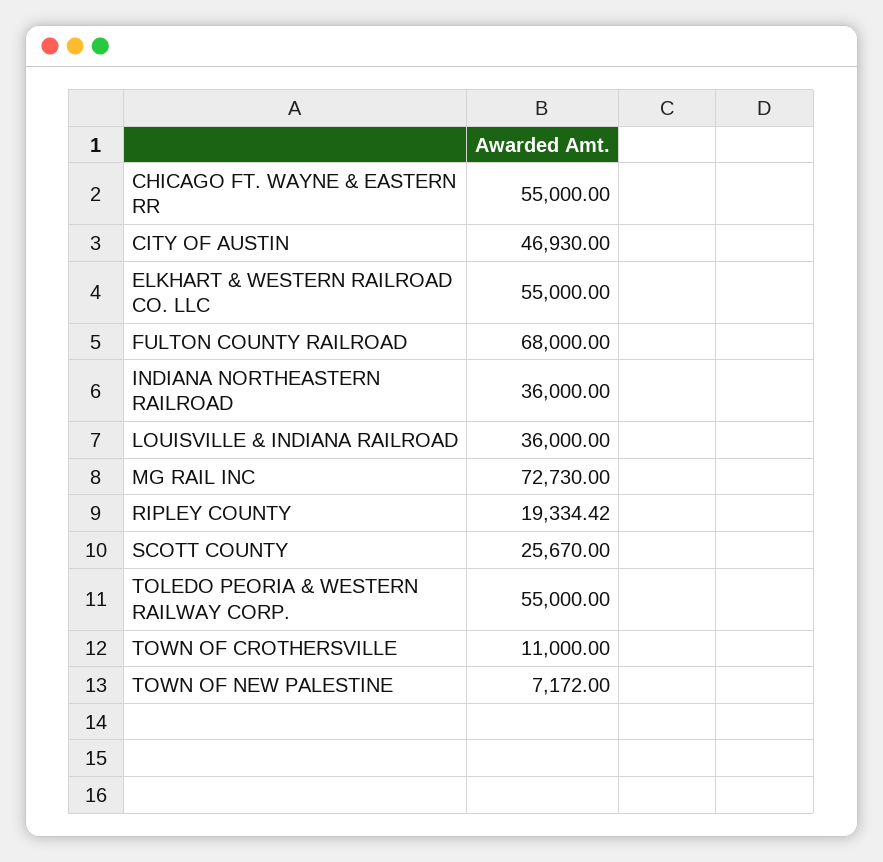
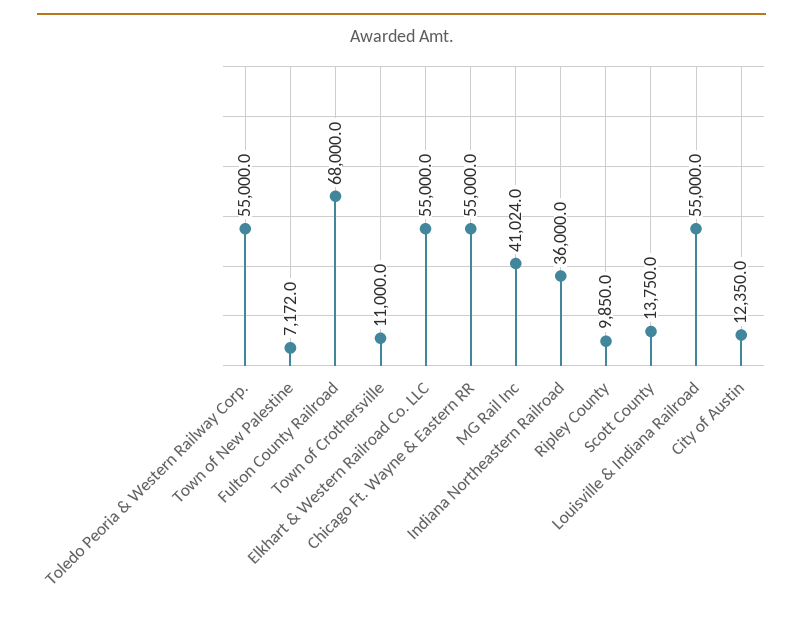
CITY OF AUSTIN: 46930 -> 12350
LOUISVILLE & INDIANA RAILROAD: 36000 -> 55000
MG RAIL INC: 72730 -> 41024
RIPLEY COUNTY: 19334.42 -> 9850
SCOTT COUNTY: 25670 -> 13750

